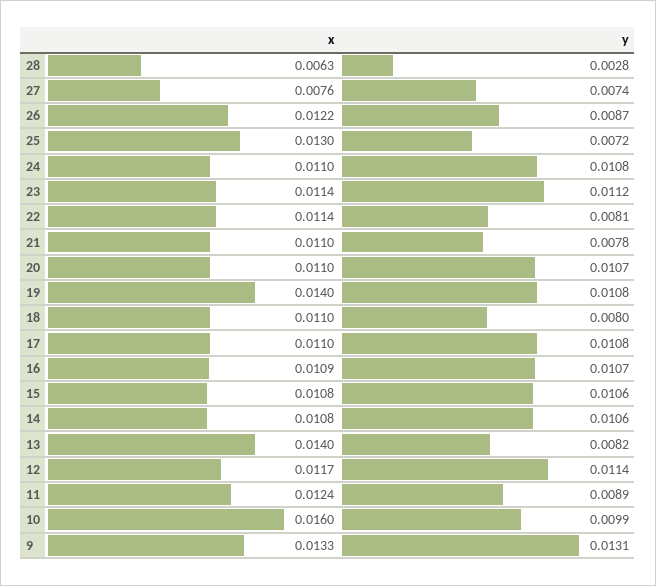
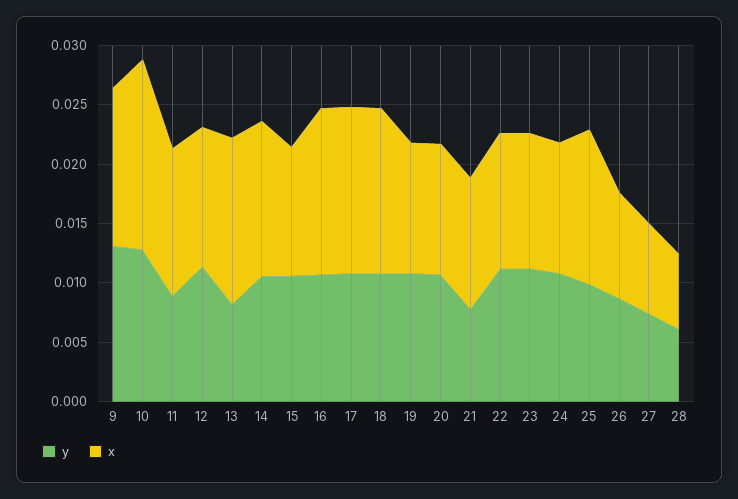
y, 28: 0.0028 -> 0.006
x, 26: 0.0122 -> 0.009
y, 25: 0.0072 -> 0.01
y, 22: 0.0081 -> 0.011
x, 19: 0.014 -> 0.011
x, 18: 0.011 -> 0.014
y, 18: 0.008 -> 0.011
x, 17: 0.011 -> 0.014
x, 16: 0.0109 -> 0.014
x, 14: 0.0108 -> 0.013
y, 10: 0.0099 -> 0.013

